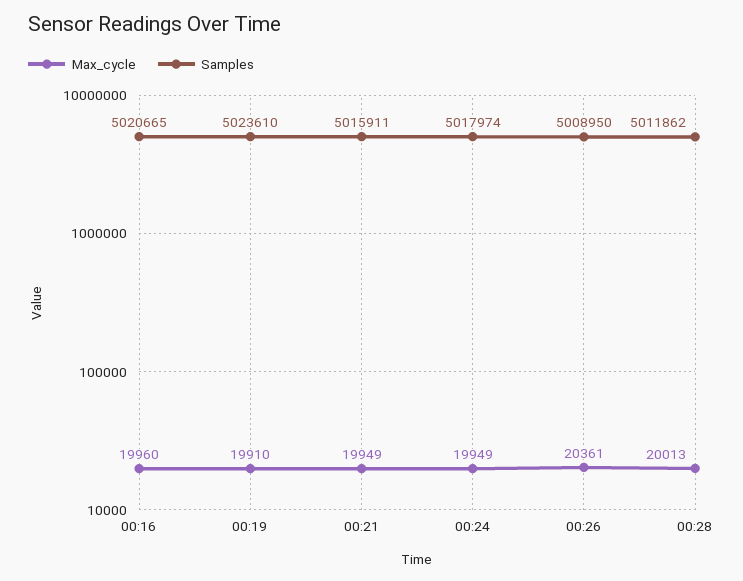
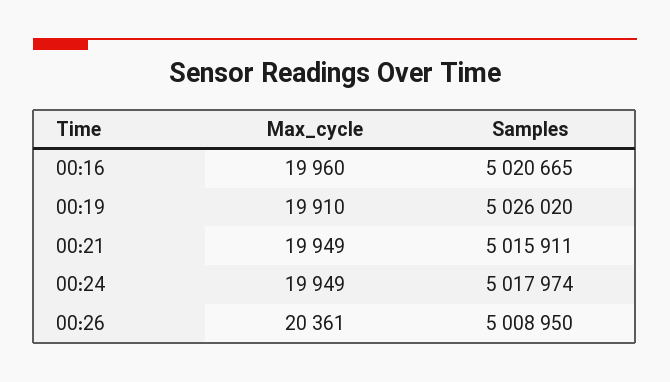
Samples, 00:19: 5023610 -> 5026020
Max_cycle, 00:28: 20013 -> none
Samples, 00:28: 5011862 -> none

